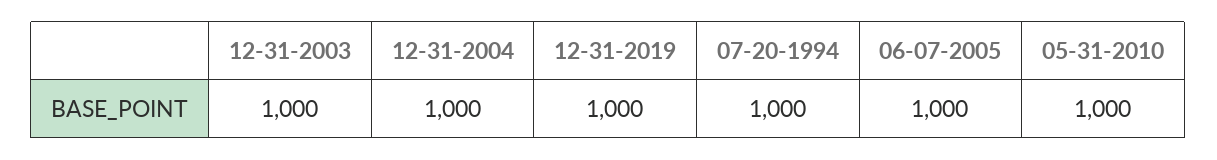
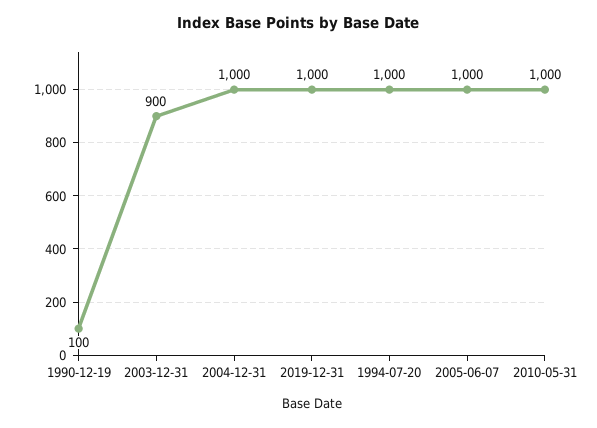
12-31-2003: 1000 -> 900
1990-12-19: none -> 100

